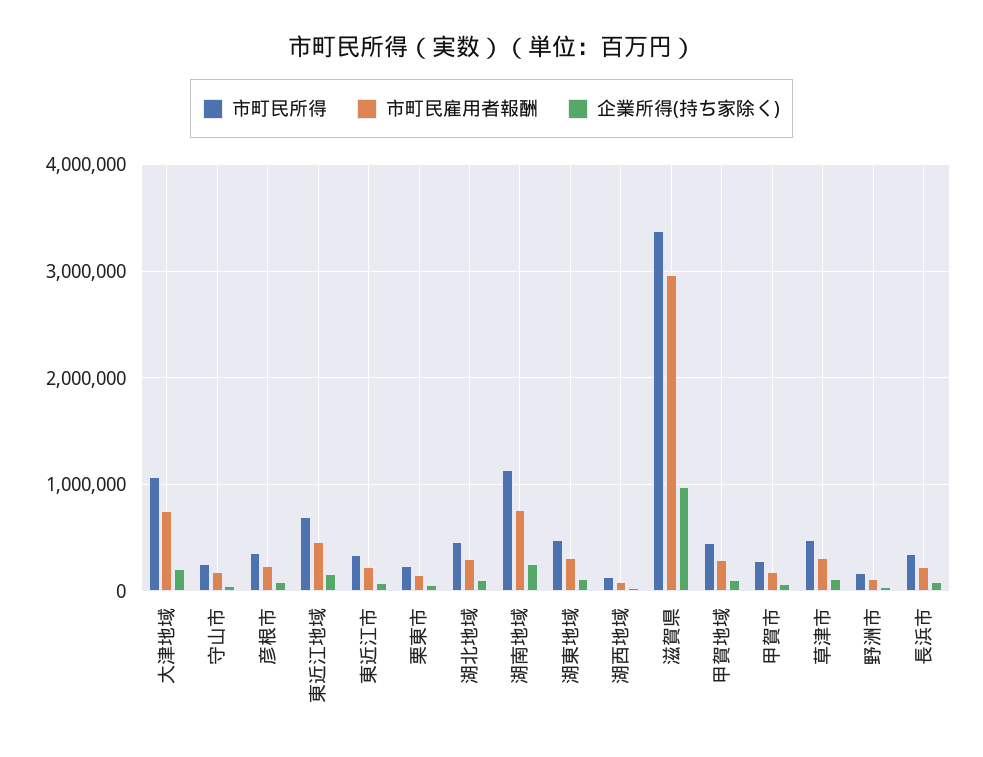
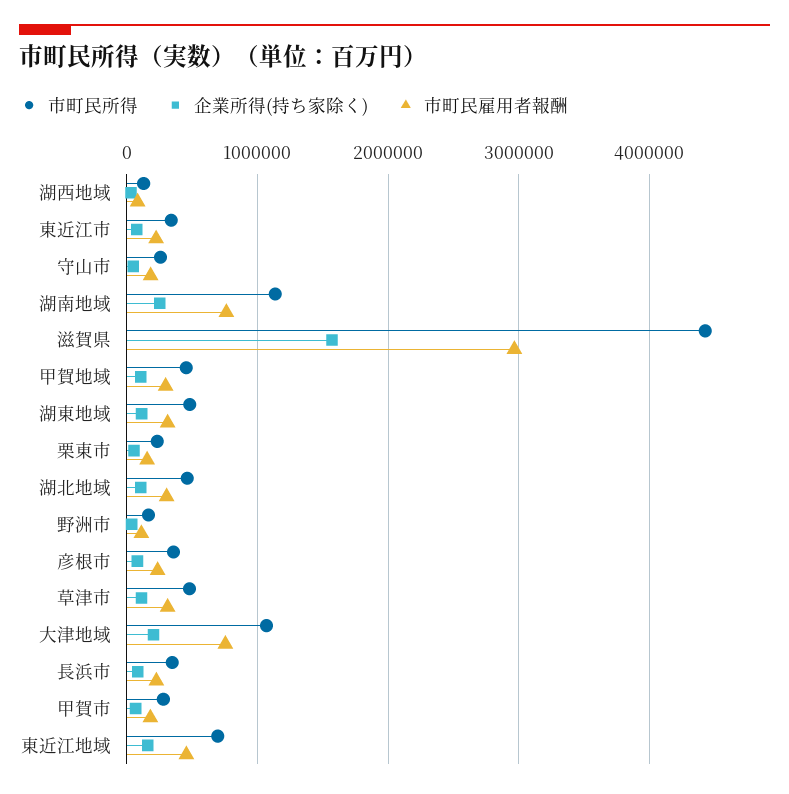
市町民所得, 滋賀県: 3400000 -> 4400000
企業所得(持ち家除く), 滋賀県: 1000000 -> 1600000

